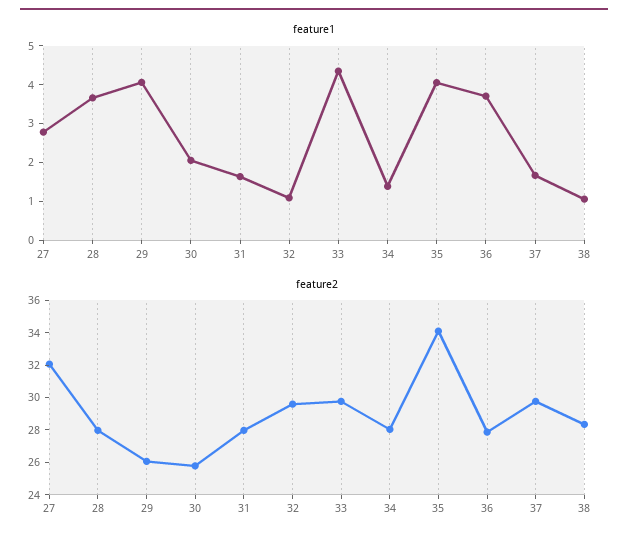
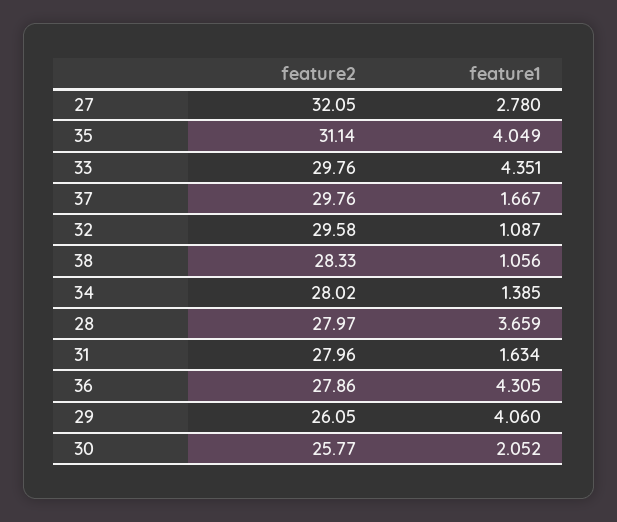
feature1, 36: 3.75 -> 4.305
feature2, 35: 34 -> 31.14

